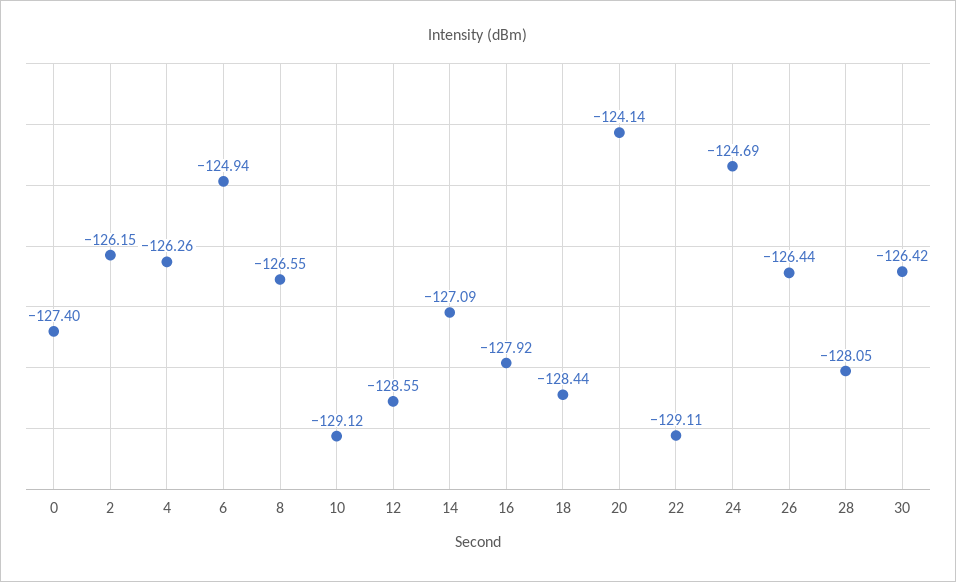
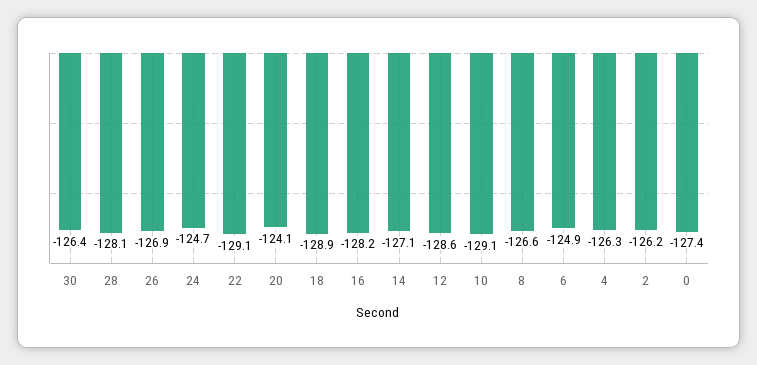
16: -127.92 -> -128.2
18: -128.44 -> -128.9
26: -126.44 -> -126.9

